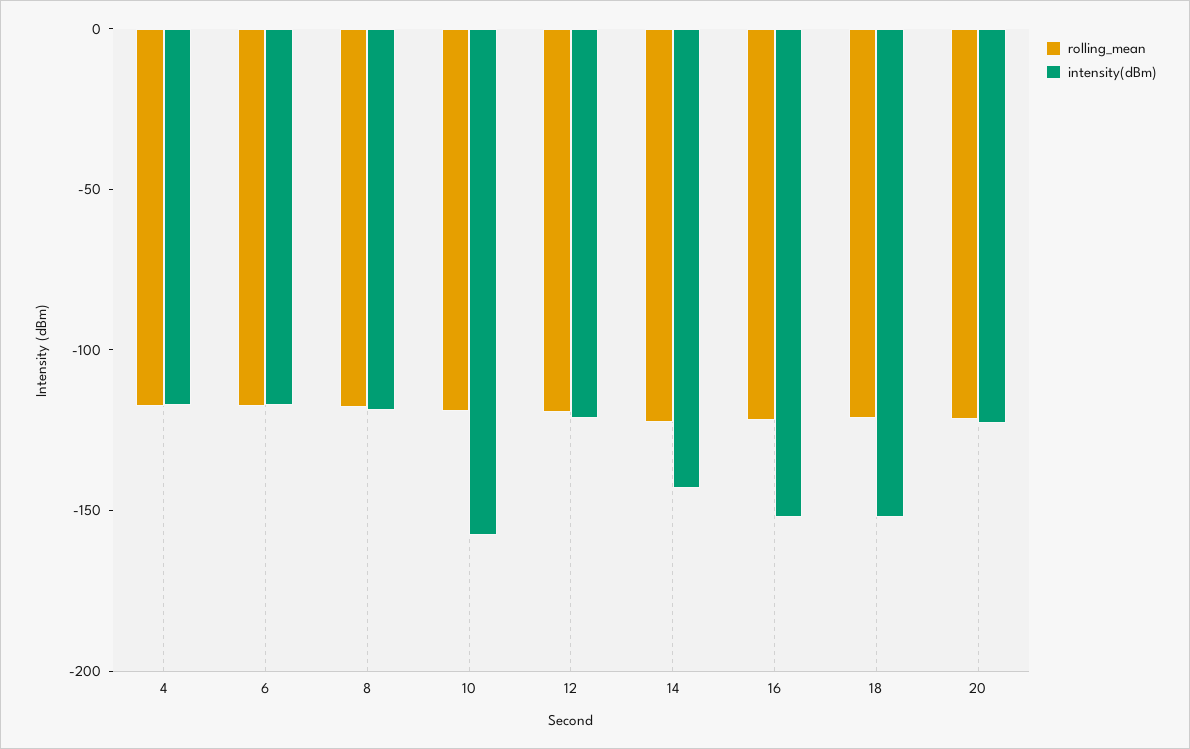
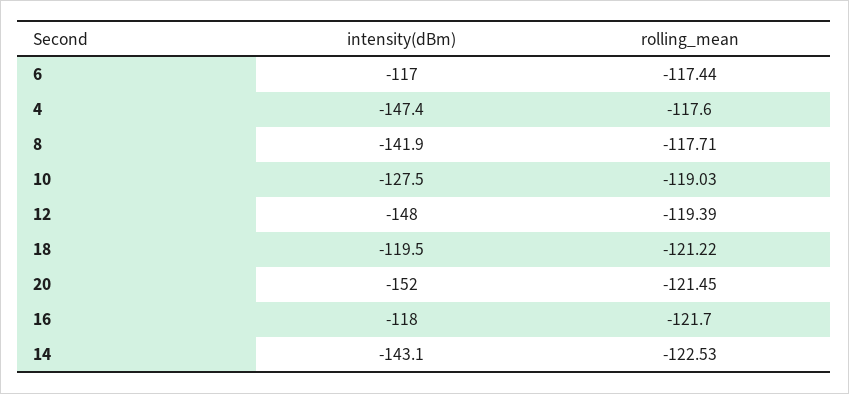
intensity(dBm), 4: -120 -> -147.4
intensity(dBm), 8: -120 -> -141.9
intensity(dBm), 10: -160 -> -127.5
intensity(dBm), 12: -120 -> -148
intensity(dBm), 16: -150 -> -118
intensity(dBm), 18: -150 -> -119.5
intensity(dBm), 20: -120 -> -152

